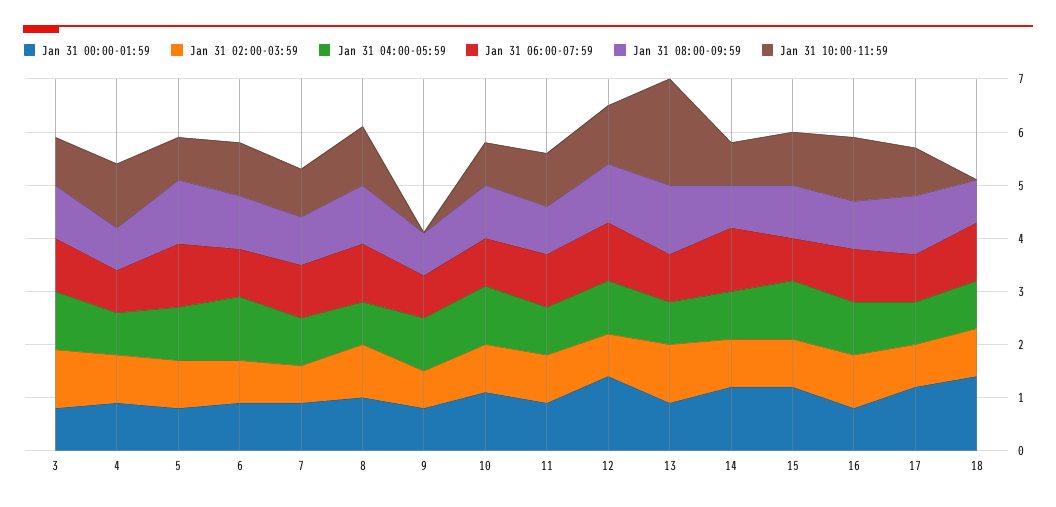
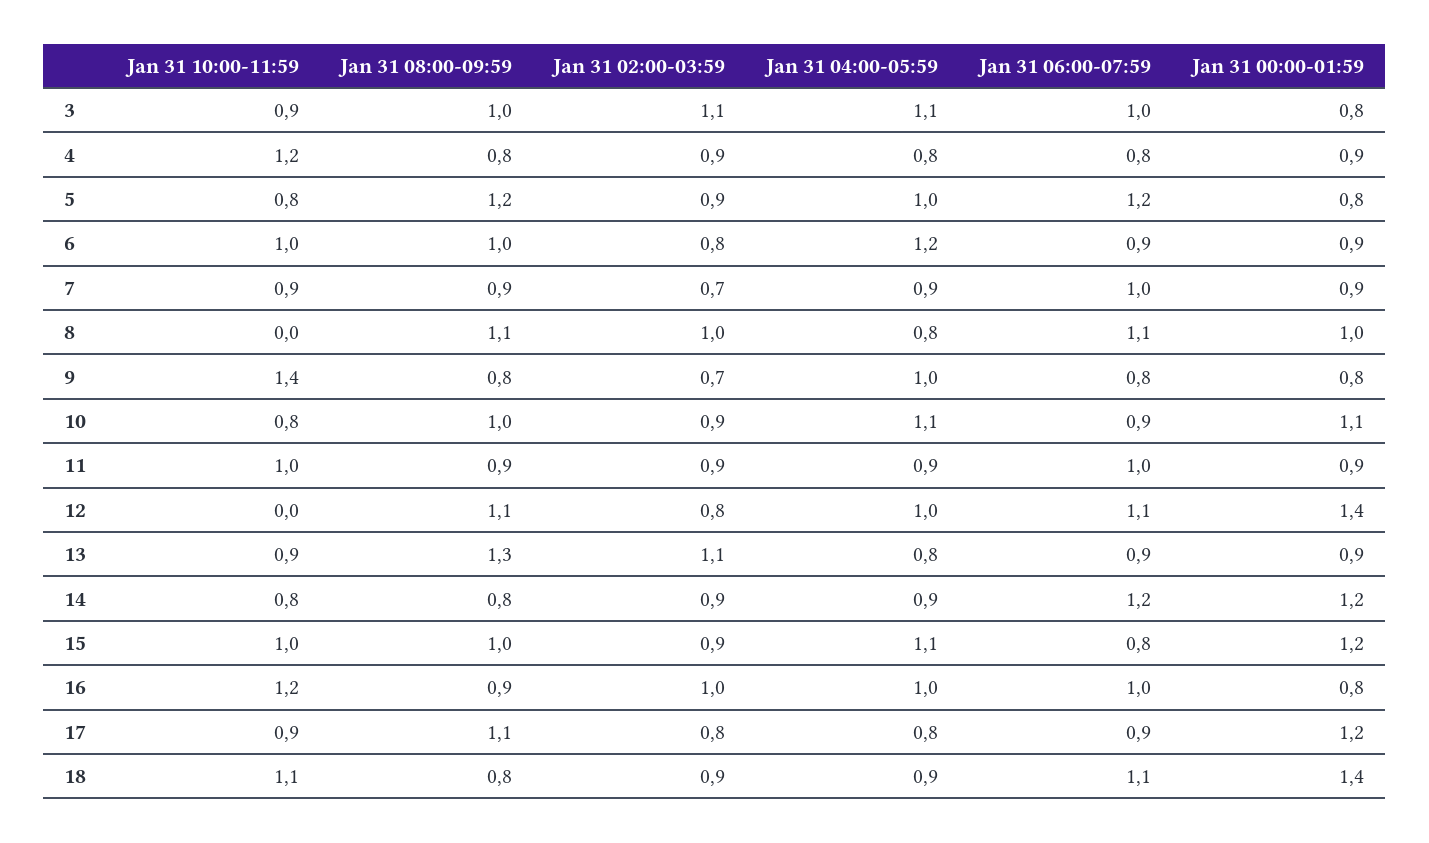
Jan 31 10:00-11:59, 8: 1 -> 0
Jan 31 10:00-11:59, 9: 0 -> 1.4
Jan 31 10:00-11:59, 12: 1 -> 0
Jan 31 10:00-11:59, 13: 2 -> 0.9
Jan 31 10:00-11:59, 18: 0 -> 1.1

